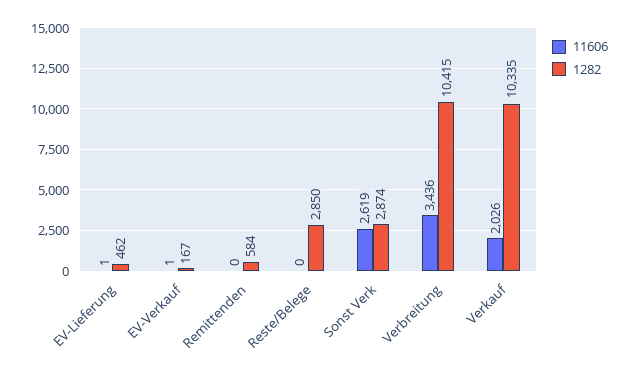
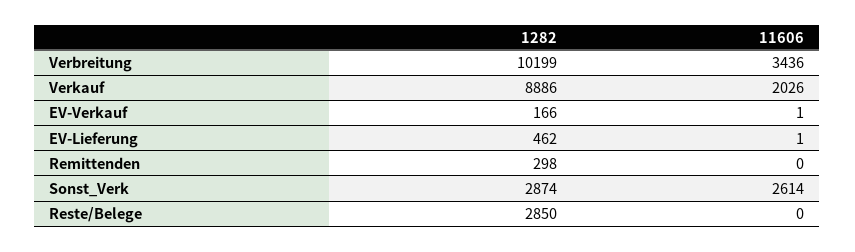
1282, EV-Verkauf: 167 -> 166
1282, Remittenden: 584 -> 298
11606, Sonst Verk: 2619 -> 2614
1282, Verbreitung: 10415 -> 10199
1282, Verkauf: 10335 -> 8886

